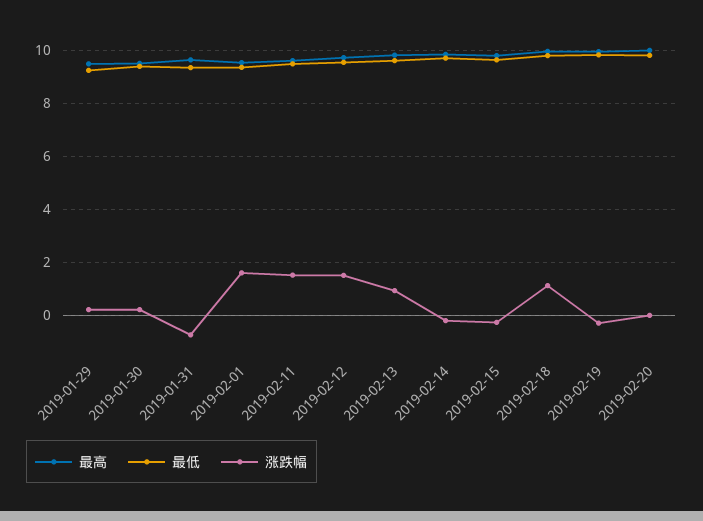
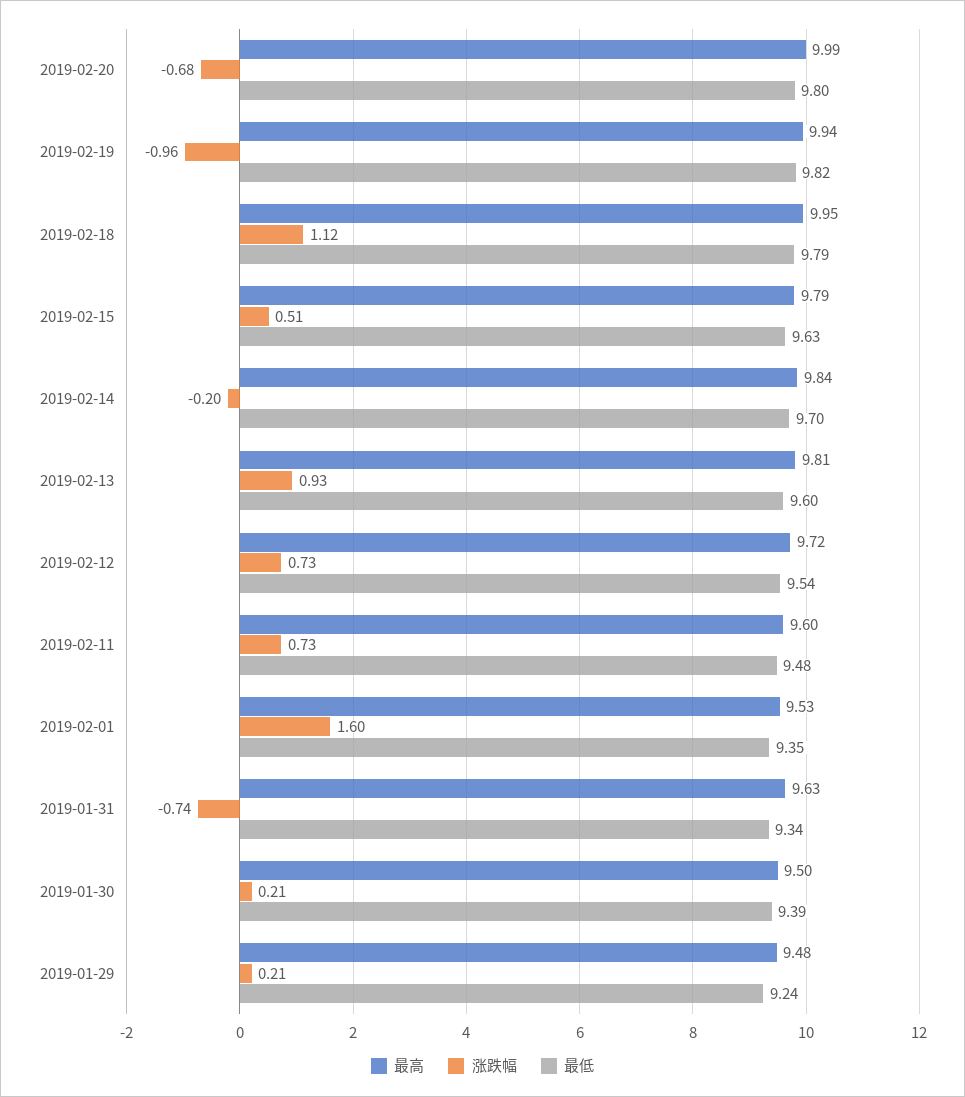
涨跌幅, 2019-02-11: 1.5 -> 0.73
涨跌幅, 2019-02-12: 1.5 -> 0.73
涨跌幅, 2019-02-15: -0.25 -> 0.51
涨跌幅, 2019-02-19: -0.25 -> -0.96
涨跌幅, 2019-02-20: 0 -> -0.68

